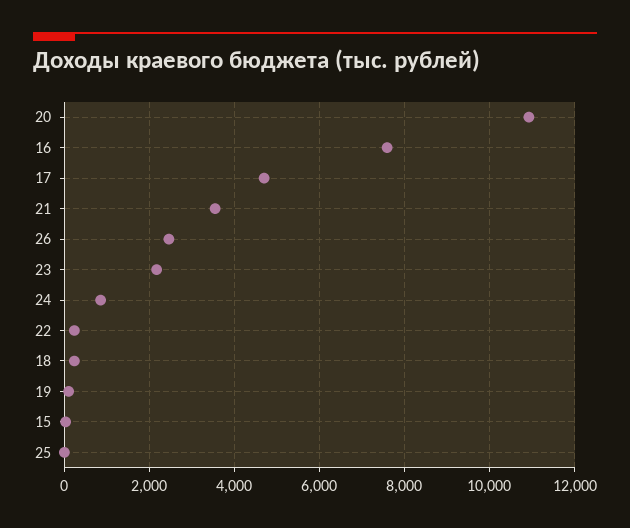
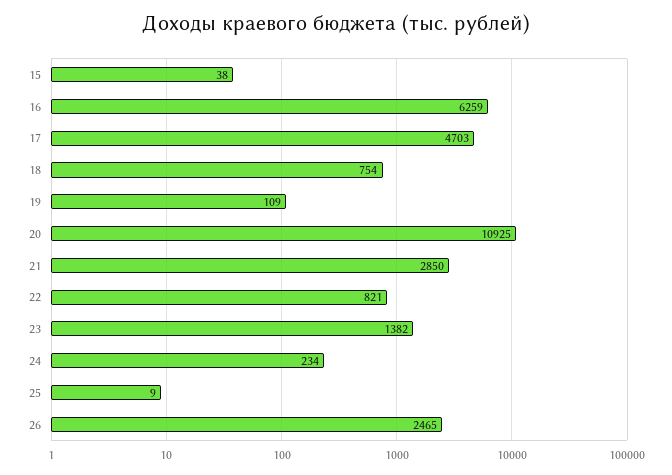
16: 7600 -> 6259
21: 3600 -> 2850
23: 2200 -> 1382
24: 800 -> 234
22: 200 -> 821
18: 200 -> 754

